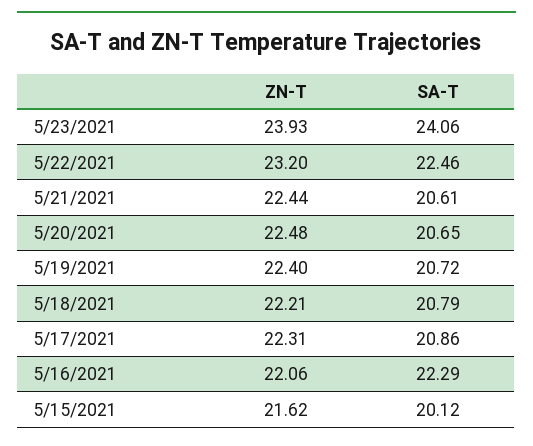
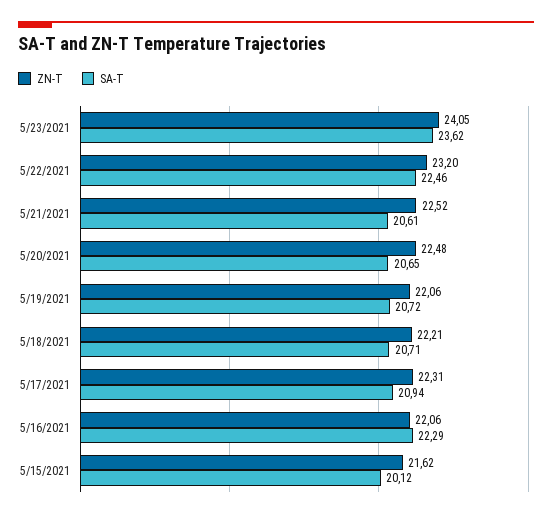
ZN-T, 5/23/2021: 23.93 -> 24.05
SA-T, 5/23/2021: 24.06 -> 23.62
ZN-T, 5/21/2021: 22.44 -> 22.52
ZN-T, 5/19/2021: 22.4 -> 22.06
SA-T, 5/18/2021: 20.79 -> 20.71
SA-T, 5/17/2021: 20.86 -> 20.94

